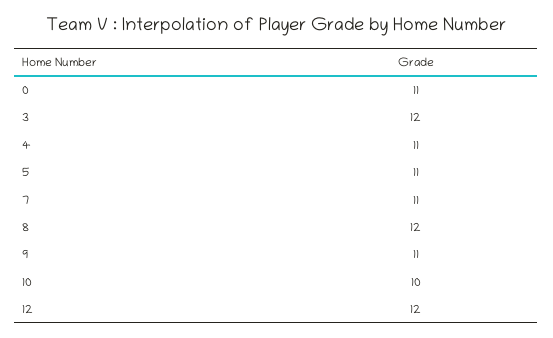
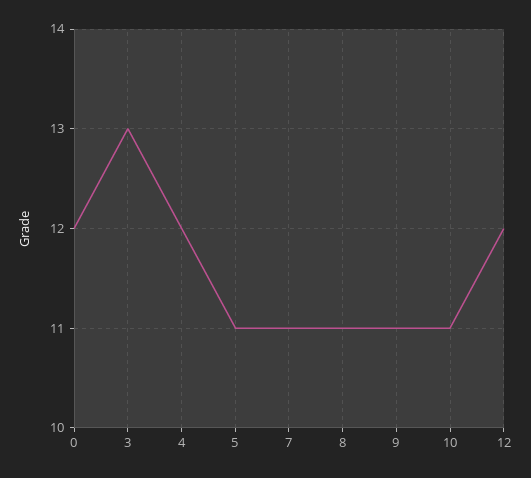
0: 11 -> 12
3: 12 -> 13
4: 11 -> 12
8: 12 -> 11
10: 10 -> 11

